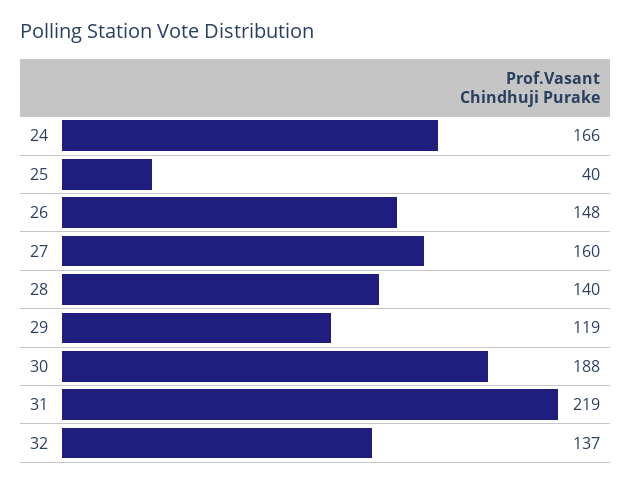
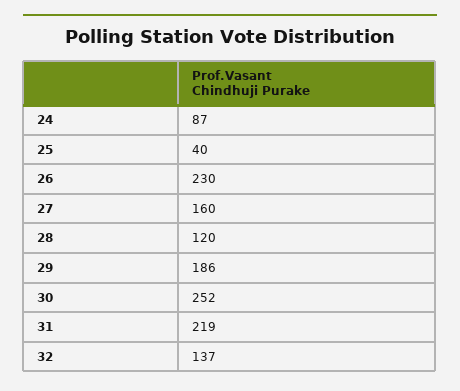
24: 166 -> 87
26: 148 -> 230
28: 140 -> 120
29: 119 -> 186
30: 188 -> 252

